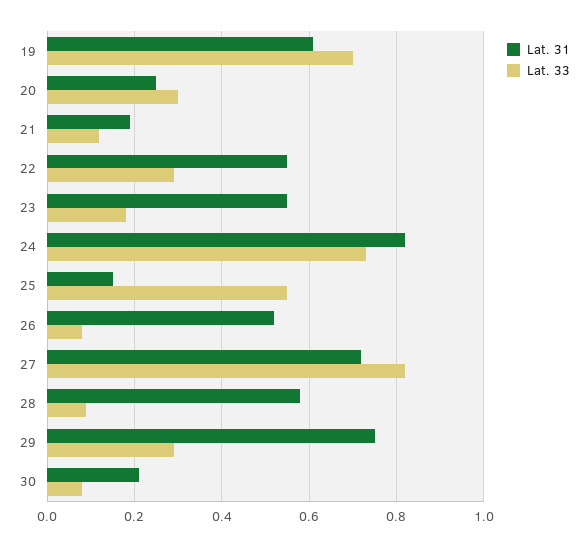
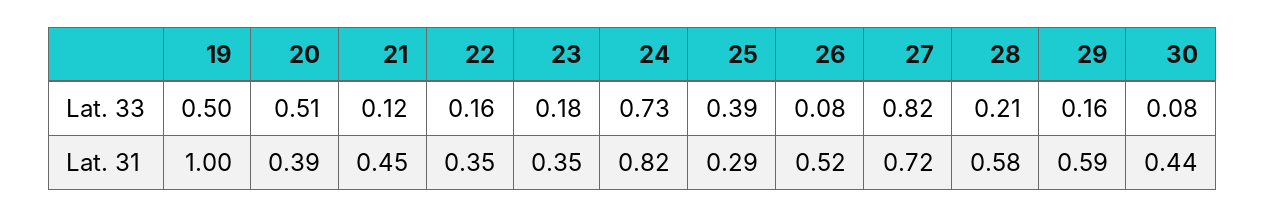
Lat. 31, 19: 0.6 -> 1
Lat. 33, 19: 0.7 -> 0.5
Lat. 31, 20: 0.25 -> 0.39
Lat. 33, 20: 0.3 -> 0.51
Lat. 31, 21: 0.2 -> 0.45
Lat. 31, 22: 0.55 -> 0.35
Lat. 33, 22: 0.3 -> 0.16
Lat. 31, 23: 0.55 -> 0.35
Lat. 31, 25: 0.15 -> 0.29
Lat. 33, 25: 0.55 -> 0.39
Lat. 33, 28: 0.1 -> 0.21
Lat. 31, 29: 0.75 -> 0.59
Lat. 33, 29: 0.3 -> 0.16
Lat. 31, 30: 0.2 -> 0.44

